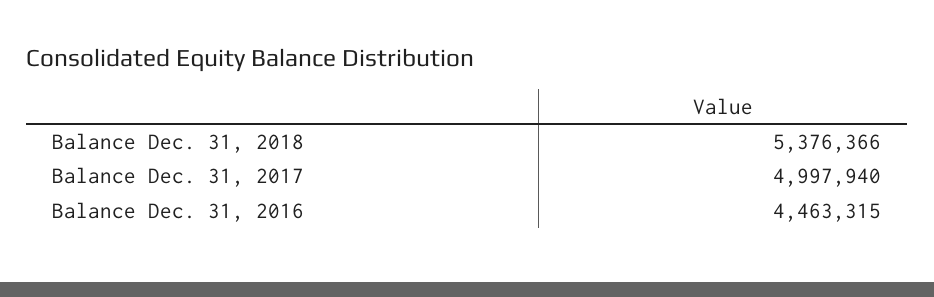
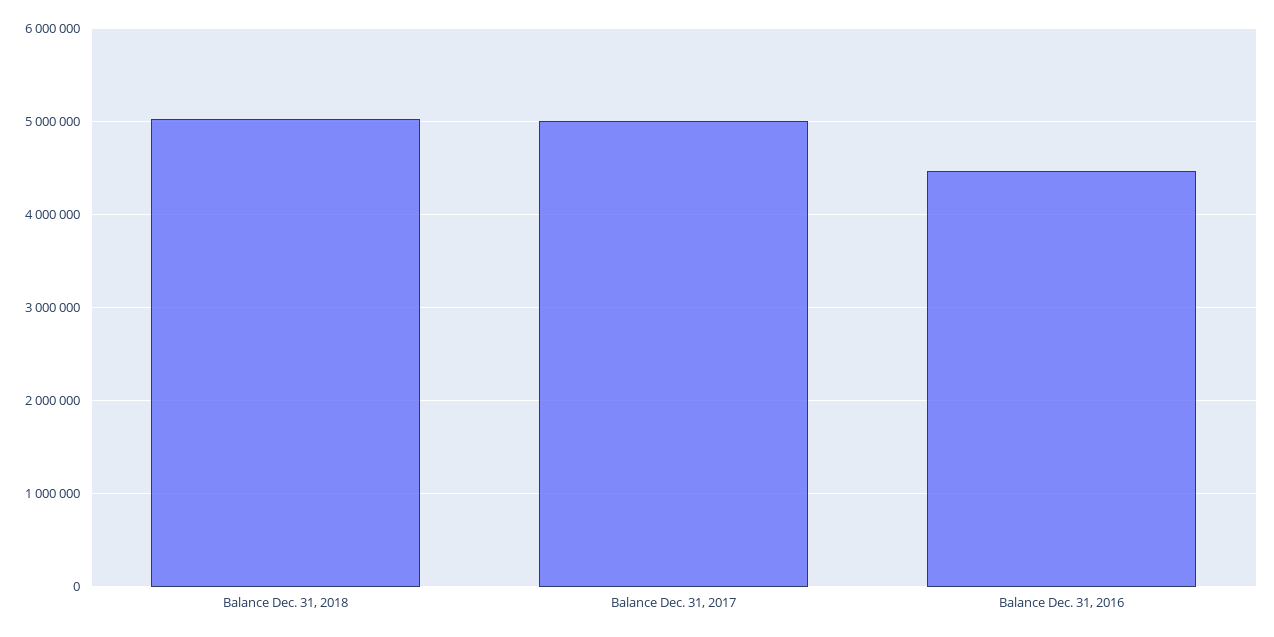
Balance Dec. 31, 2018: 5376366 -> 5000000

